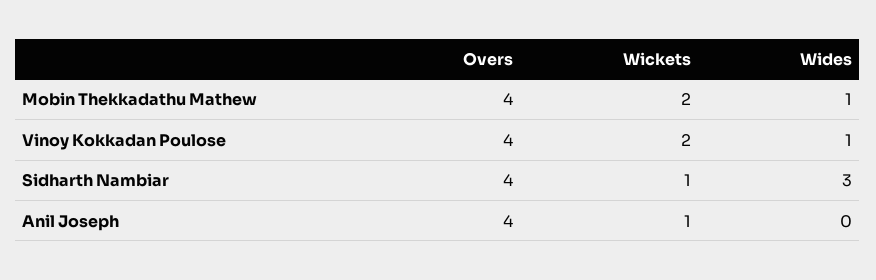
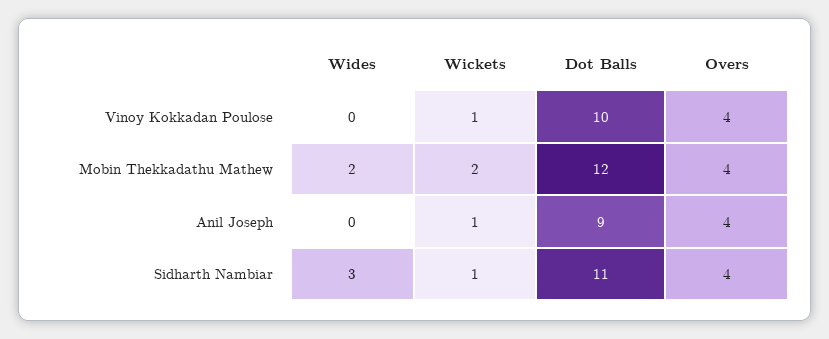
Wides, Mobin Thekkadathu Mathew: 1 -> 2
Wickets, Vinoy Kokkadan Poulose: 2 -> 1
Wides, Vinoy Kokkadan Poulose: 1 -> 0
Dot Balls, Vinoy Kokkadan Poulose: none -> 10
Dot Balls, Mobin Thekkadathu Mathew: none -> 12
Dot Balls, Anil Joseph: none -> 9
Dot Balls, Sidharth Nambiar: none -> 11

